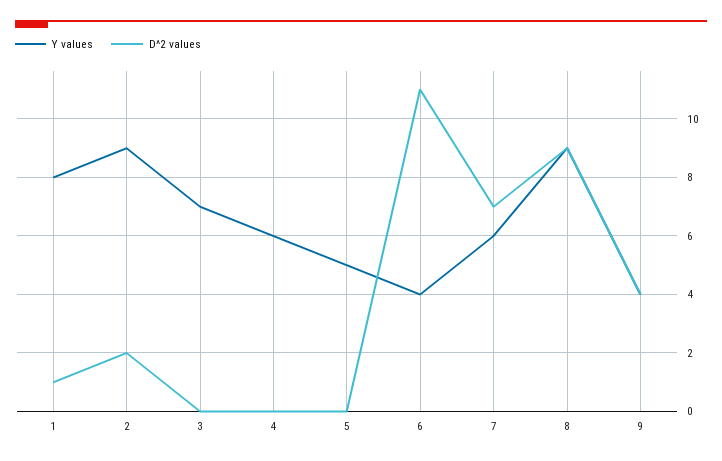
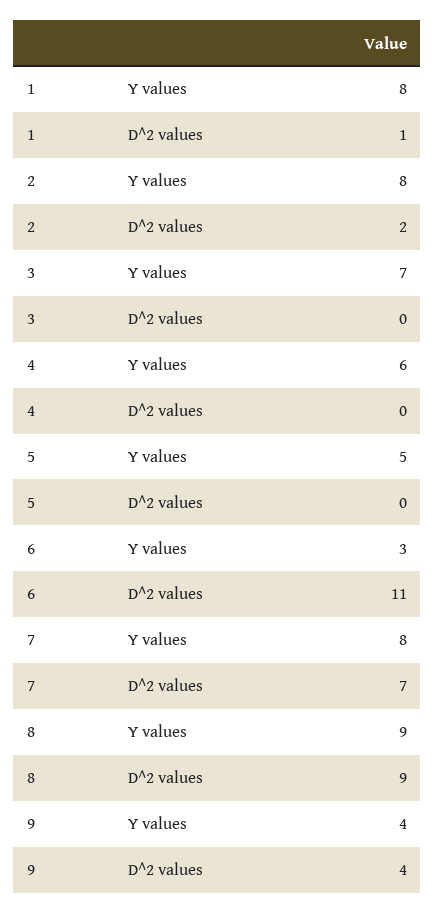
Y values, 2: 9 -> 8
Y values, 6: 4 -> 3
Y values, 7: 6 -> 8

